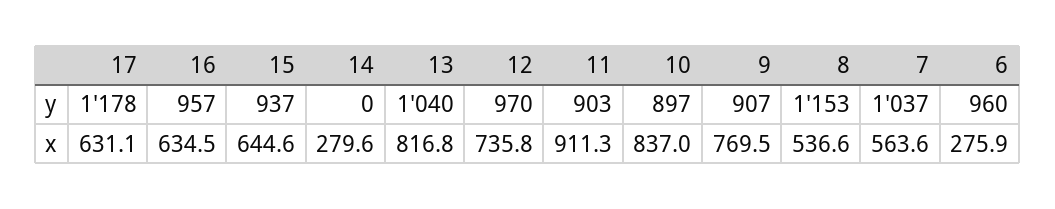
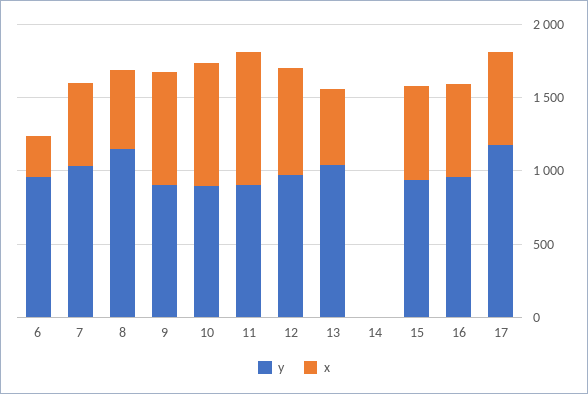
x, 14: 279.6 -> 0
x, 13: 816.8 -> 500

